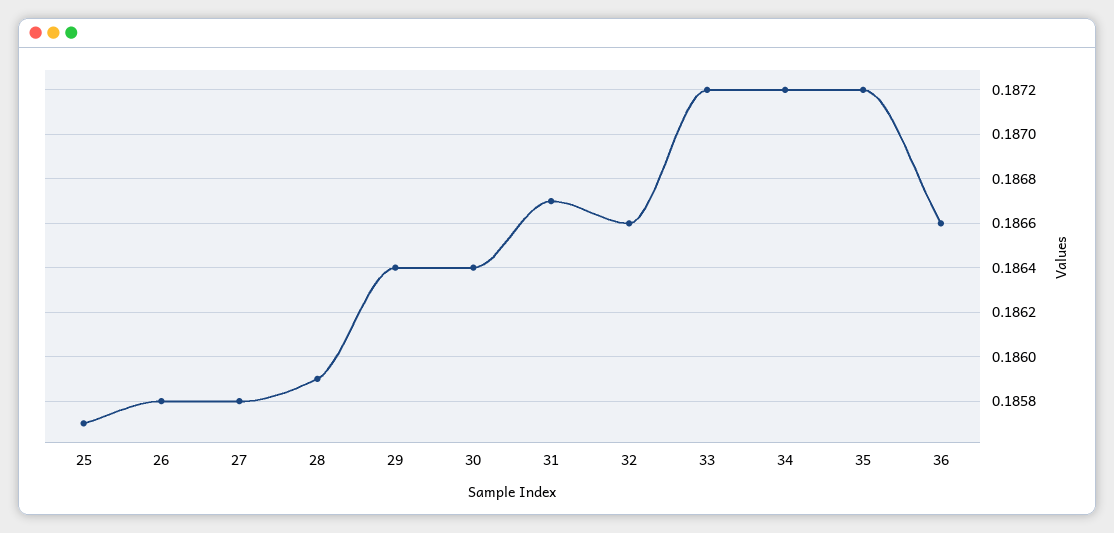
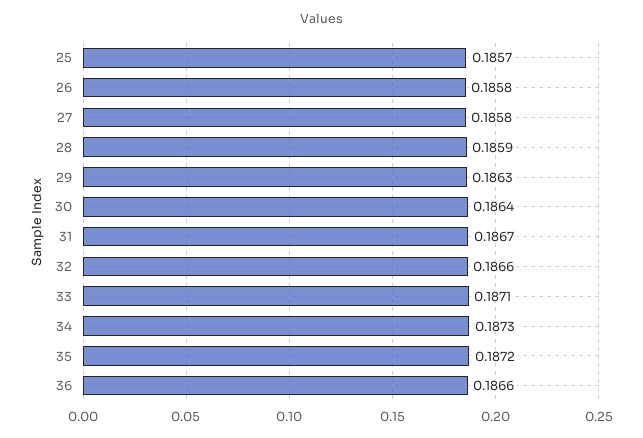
29: 0.1864 -> 0.1863
33: 0.1872 -> 0.1871
34: 0.1872 -> 0.1873

